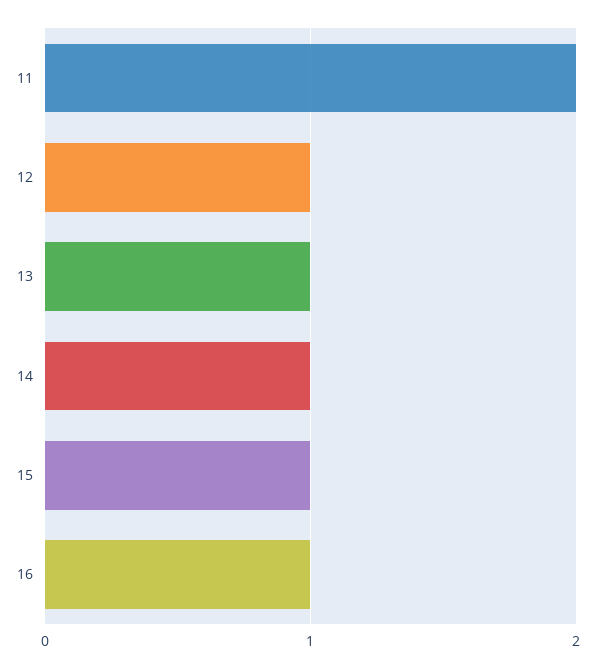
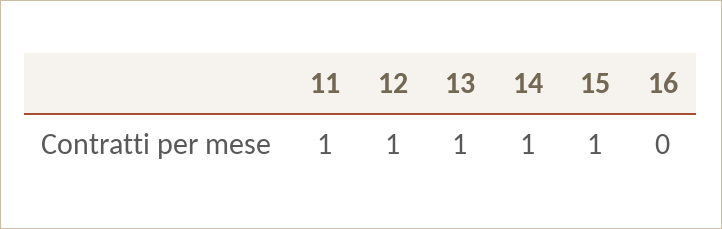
11: 2 -> 1
16: 1 -> 0

